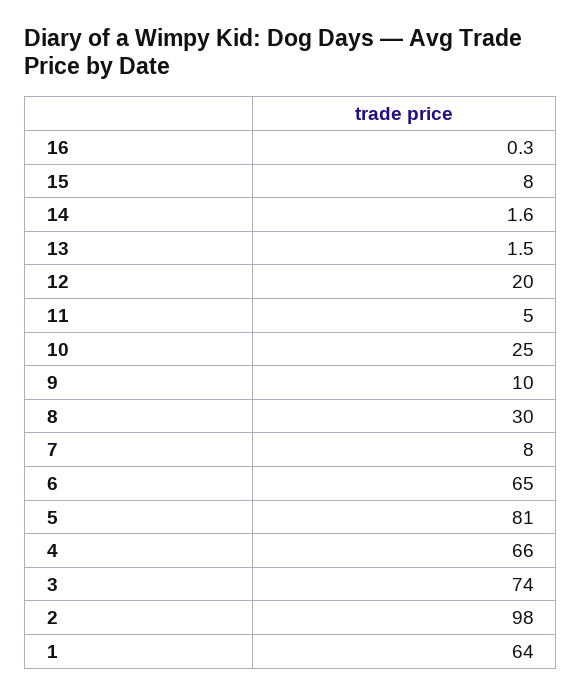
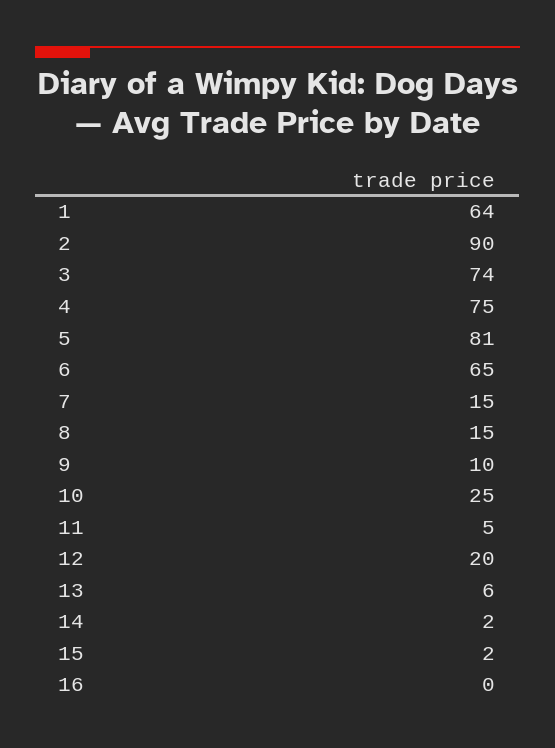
15: 8 -> 2
13: 1.5 -> 6
8: 30 -> 15
7: 8 -> 15
4: 66 -> 75
2: 98 -> 90

